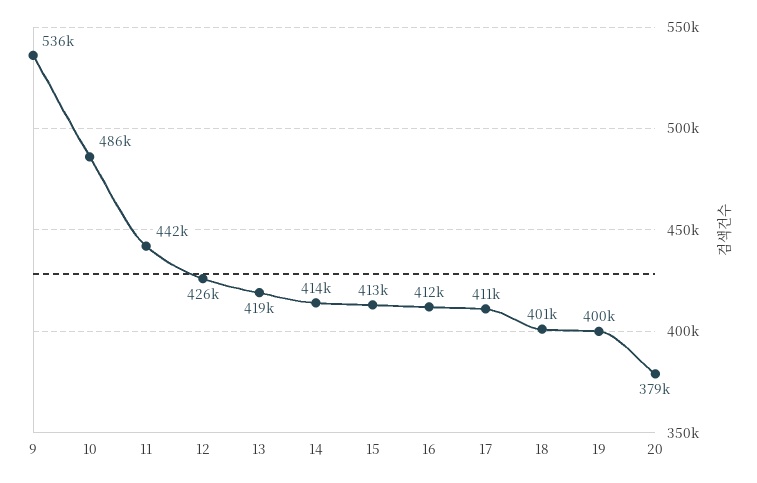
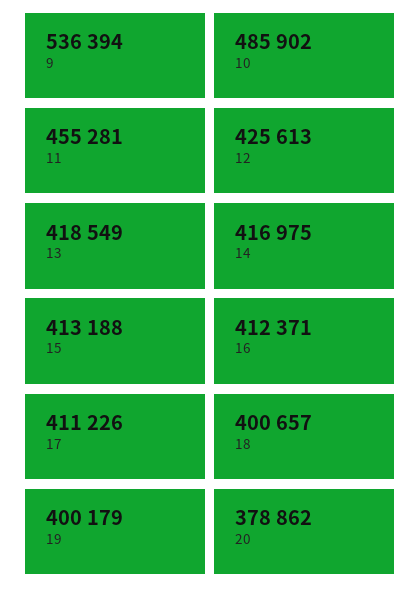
11: 442000 -> 455281
14: 414000 -> 416975

